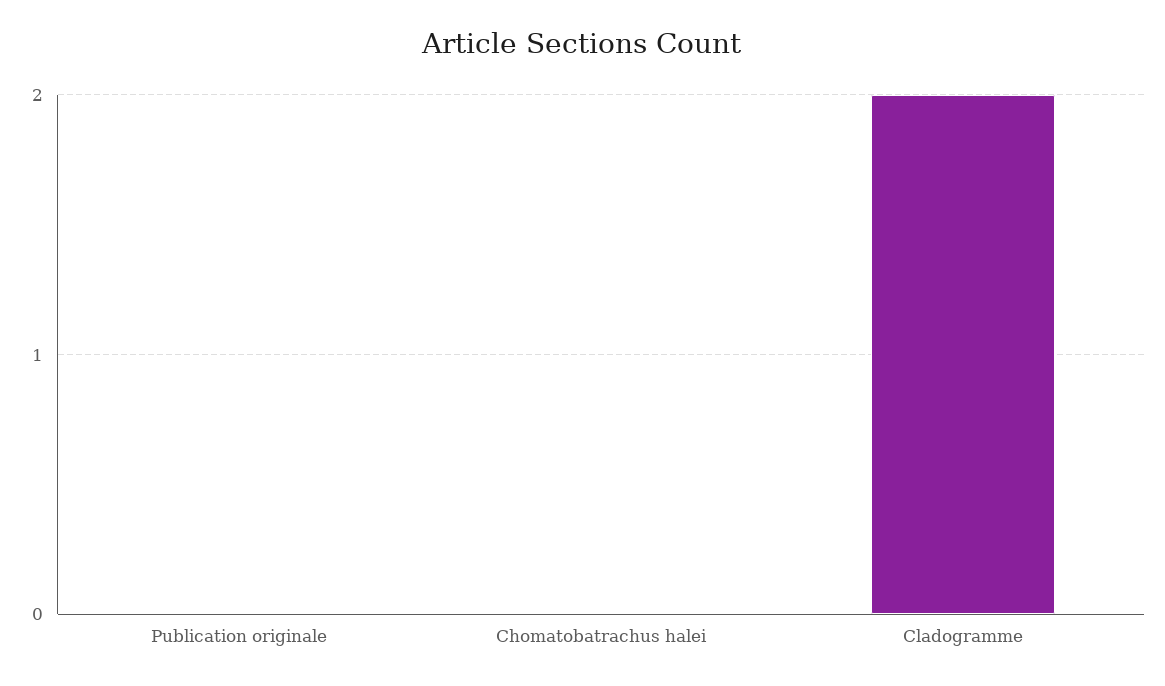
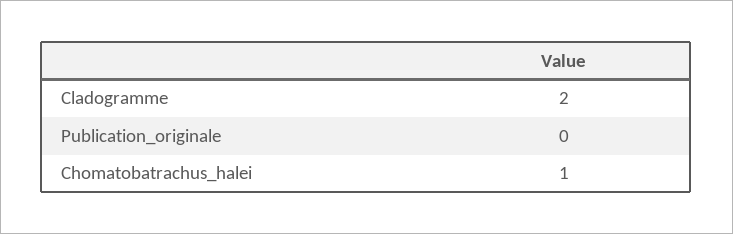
Chomatobatrachus halei: 0 -> 1

